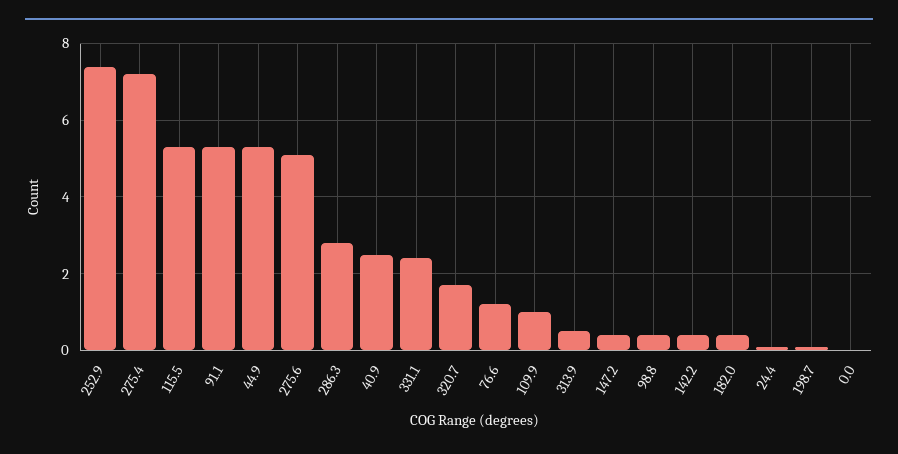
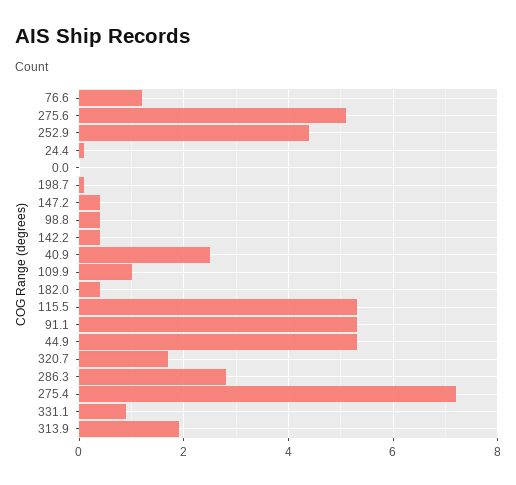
252.9: 7.5 -> 4.5
331.1: 2.5 -> 1
313.9: 0.5 -> 2

